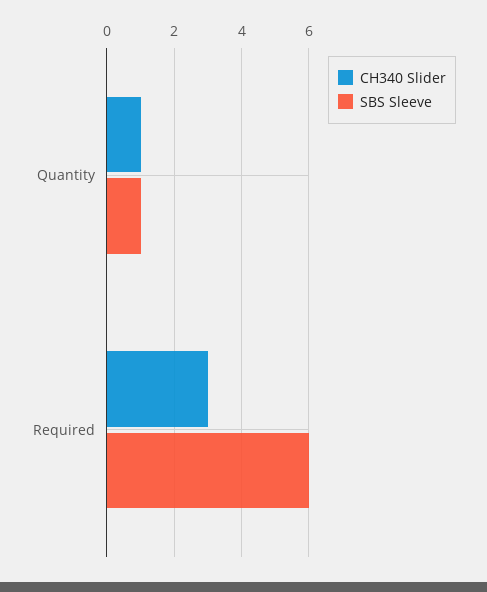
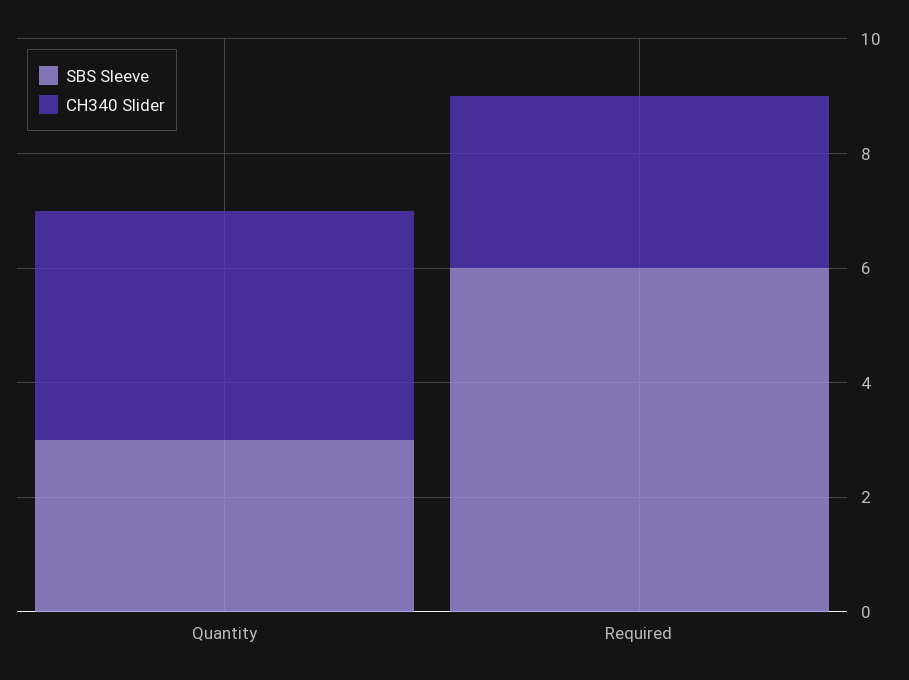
CH340 Slider, Quantity: 1 -> 4
SBS Sleeve, Quantity: 1 -> 3

